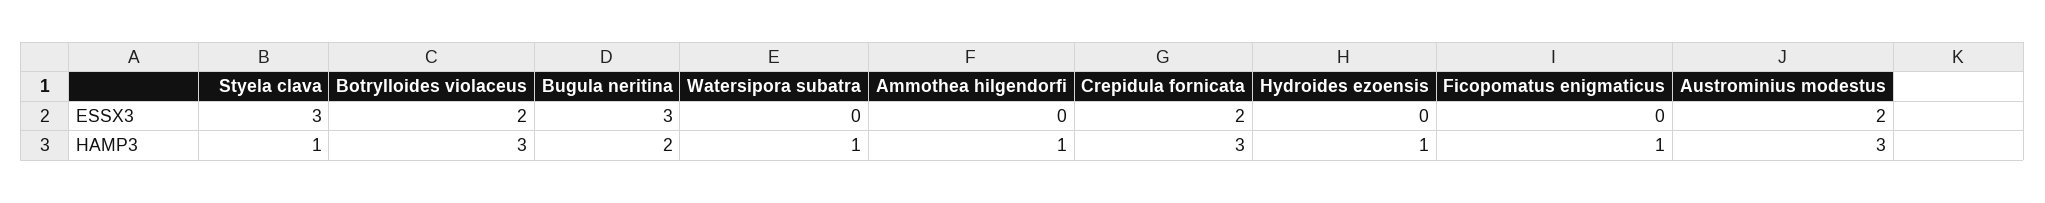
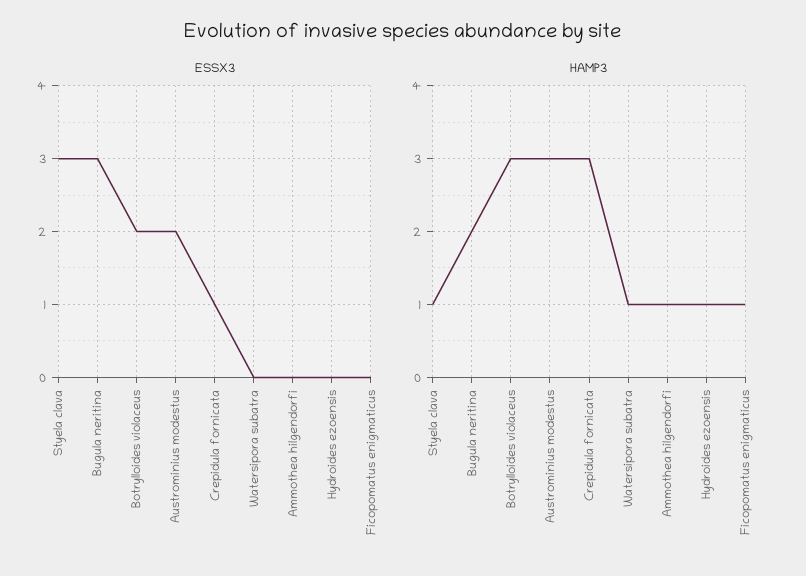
ESSX3, Crepidula fornicata: 2 -> 1

